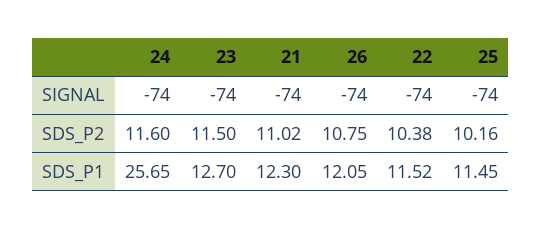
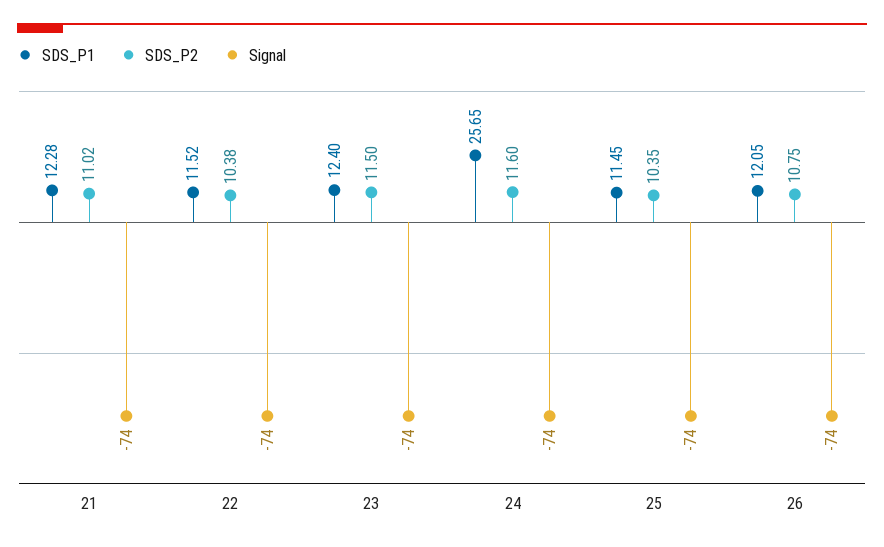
SDS_P2, 25: 10.16 -> 10.35
SDS_P1, 23: 12.7 -> 12.4
SDS_P1, 21: 12.3 -> 12.28

